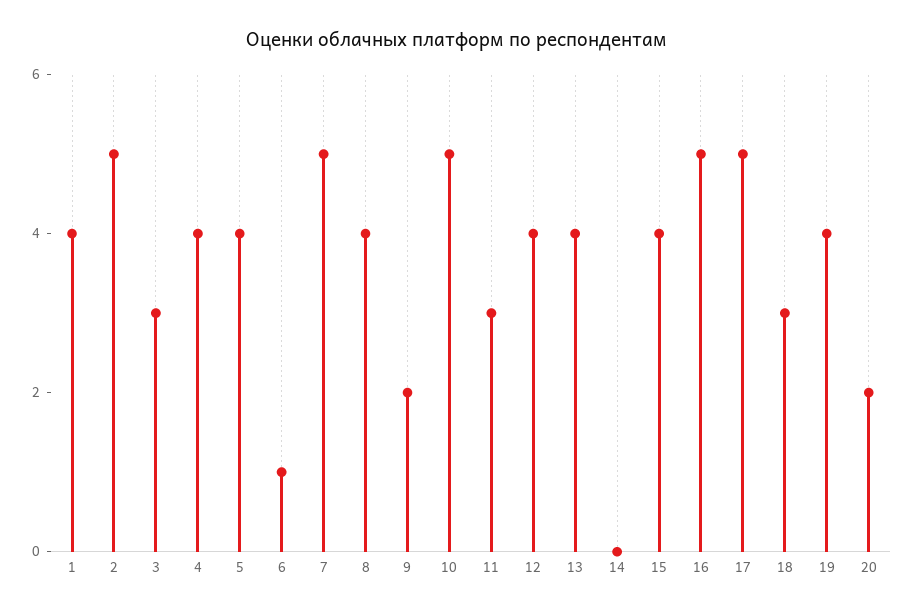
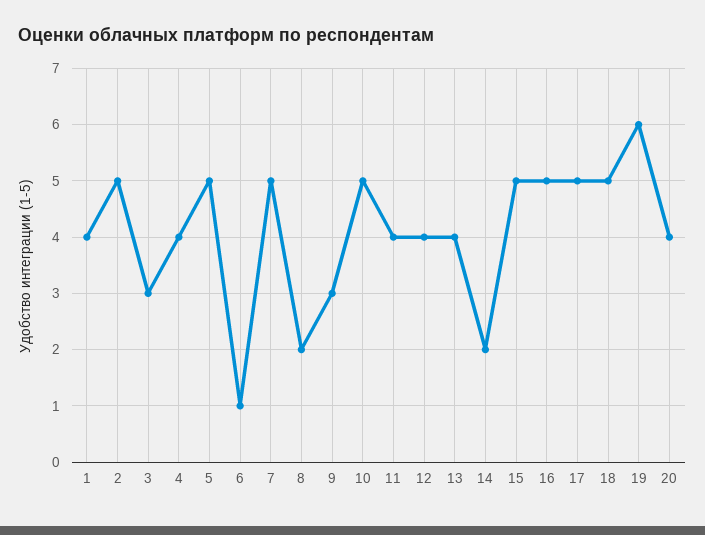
5: 4 -> 5
8: 4 -> 2
9: 2 -> 3
11: 3 -> 4
14: 0 -> 2
15: 4 -> 5
18: 3 -> 5
19: 4 -> 6
20: 2 -> 4

